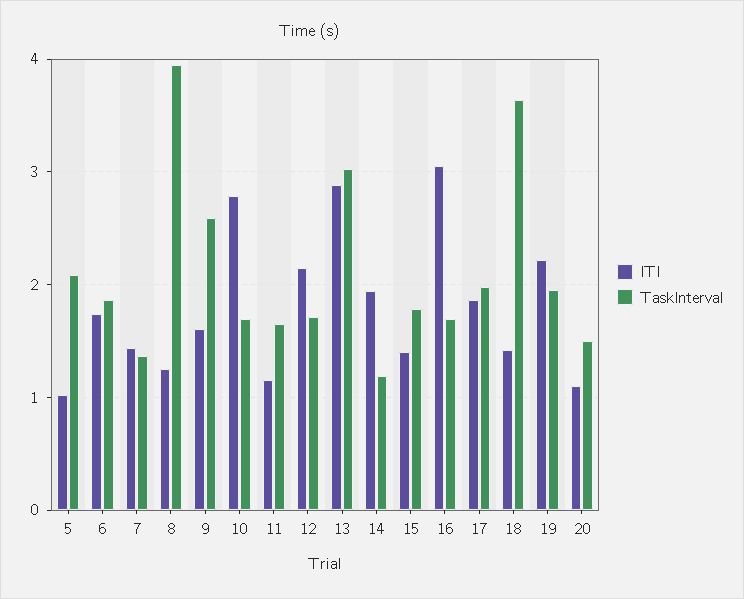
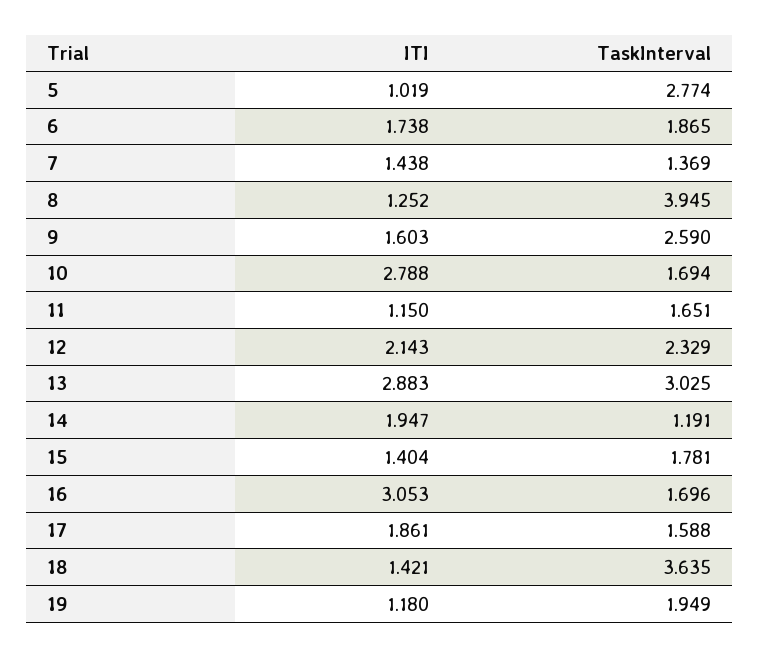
TaskInterval, 5: 2.1 -> 2.774
TaskInterval, 12: 1.7 -> 2.329
TaskInterval, 17: 2 -> 1.588
ITI, 19: 2.2 -> 1.18
ITI, 20: 1.1 -> none
TaskInterval, 20: 1.5 -> none

